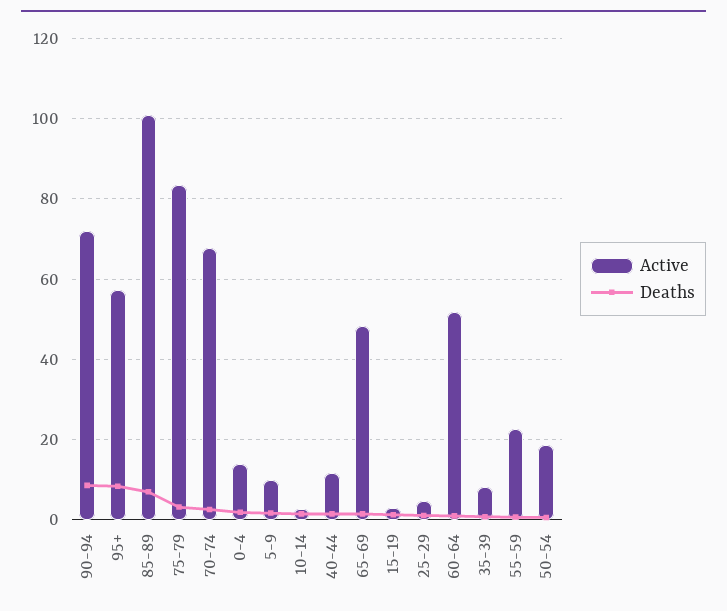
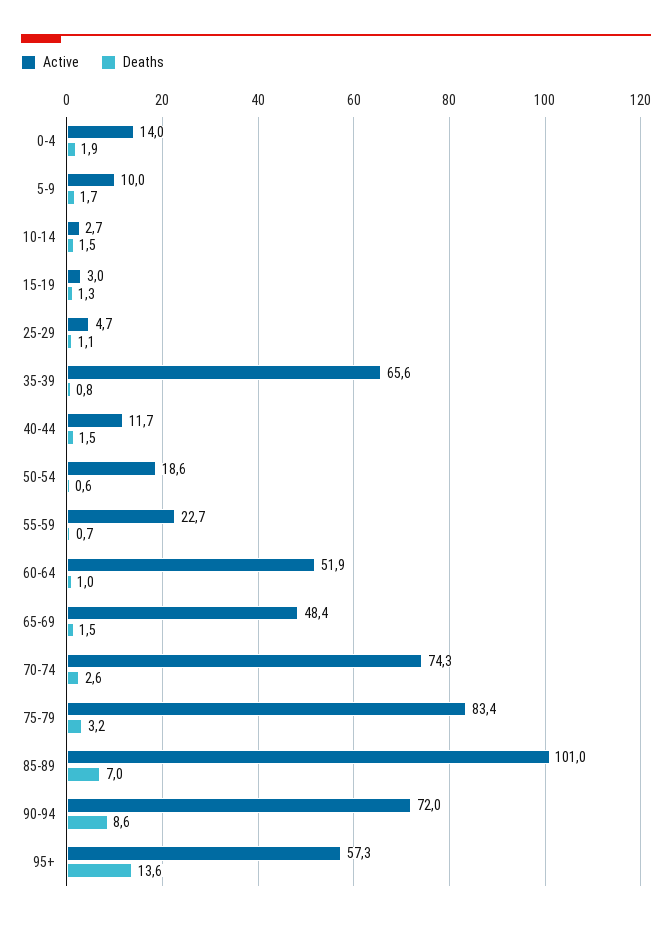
Deaths, 95+: 8 -> 13.6
Active, 70-74: 68 -> 74.3
Active, 35-39: 8 -> 65.6

